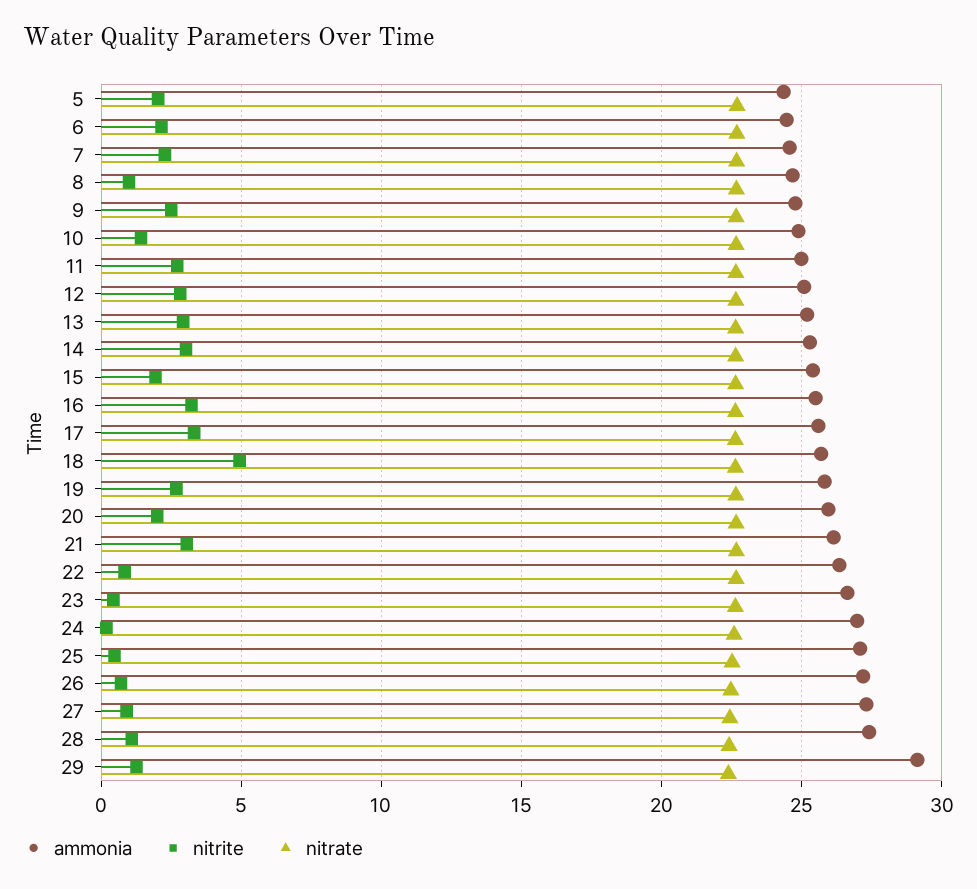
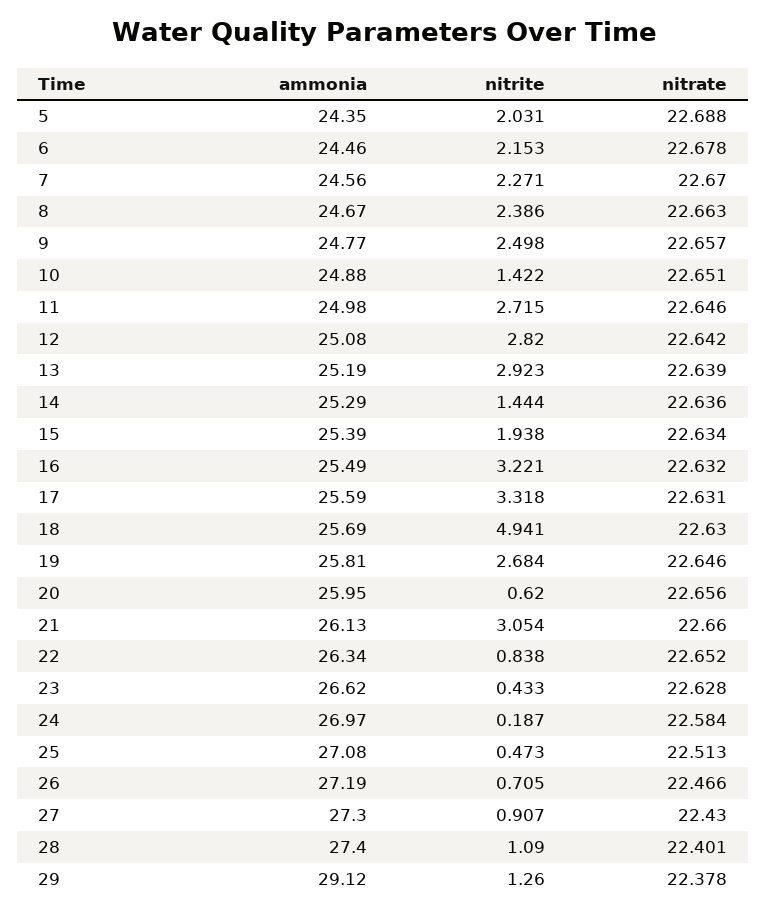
nitrite, 8: 1 -> 2.386
nitrite, 14: 3 -> 1.444
nitrite, 20: 2 -> 0.62

